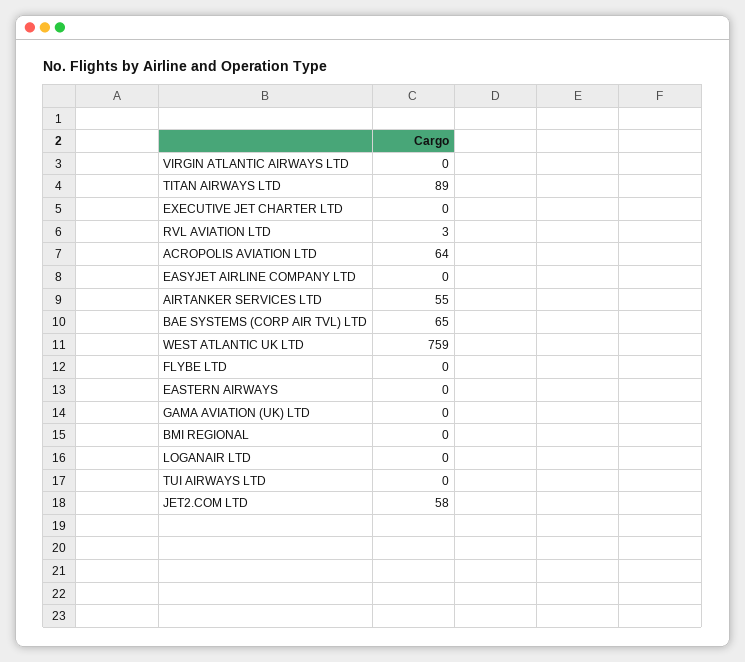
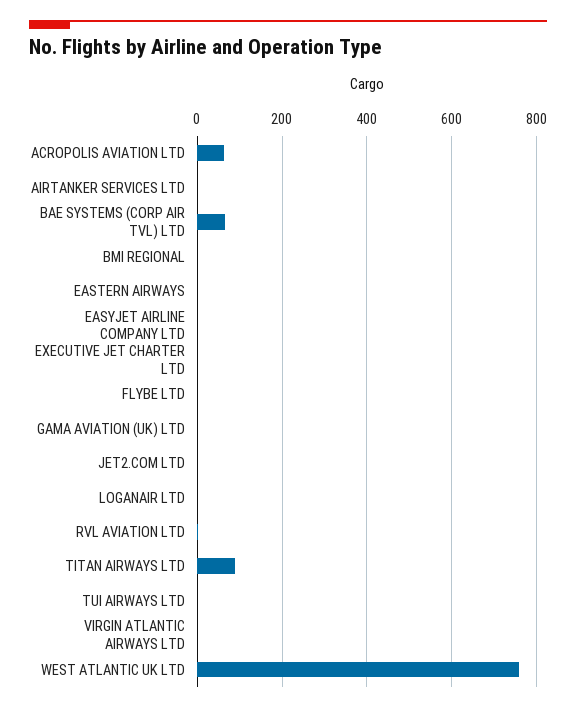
AIRTANKER SERVICES LTD: 55 -> 0
JET2.COM LTD: 58 -> 0

